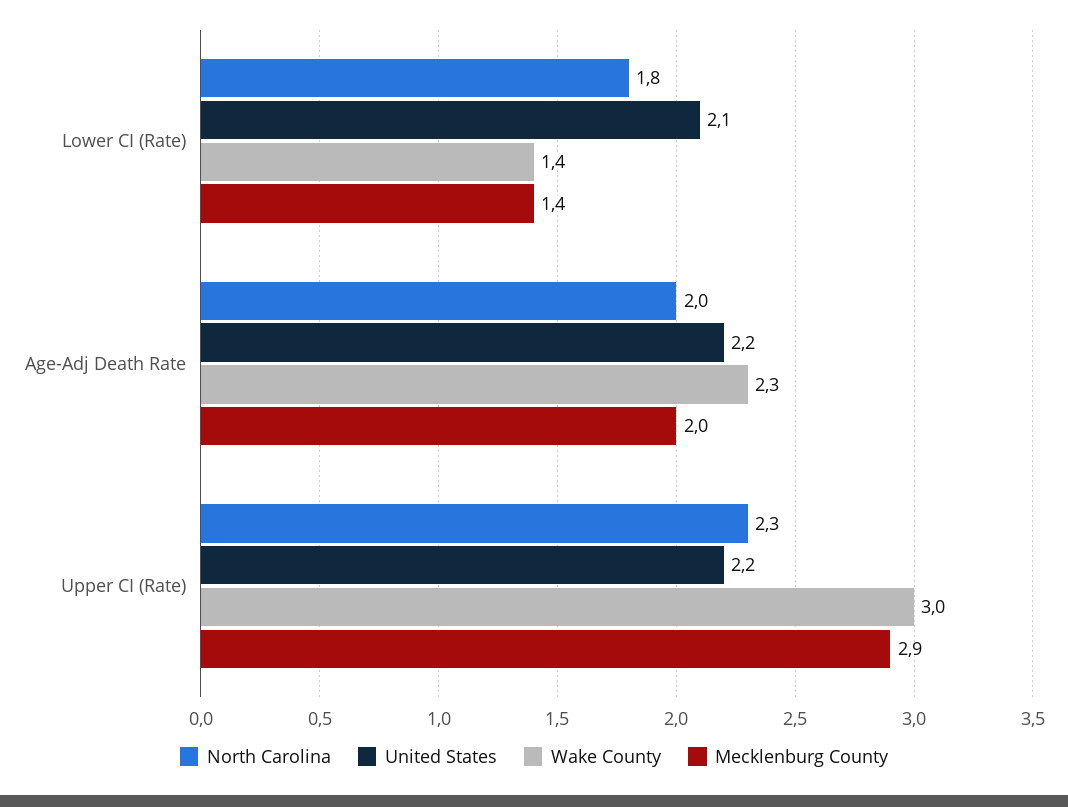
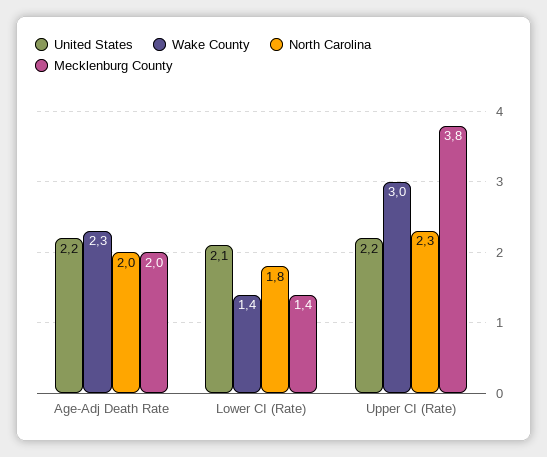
Mecklenburg County, Upper CI (Rate): 2.9 -> 3.8

